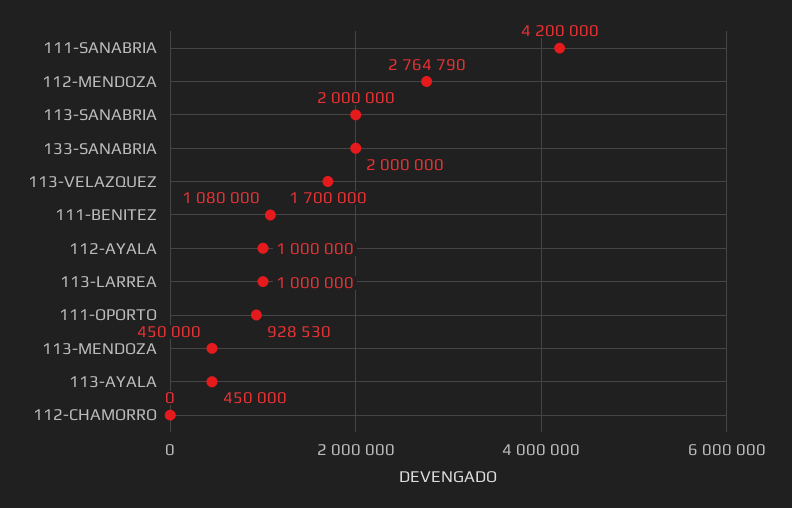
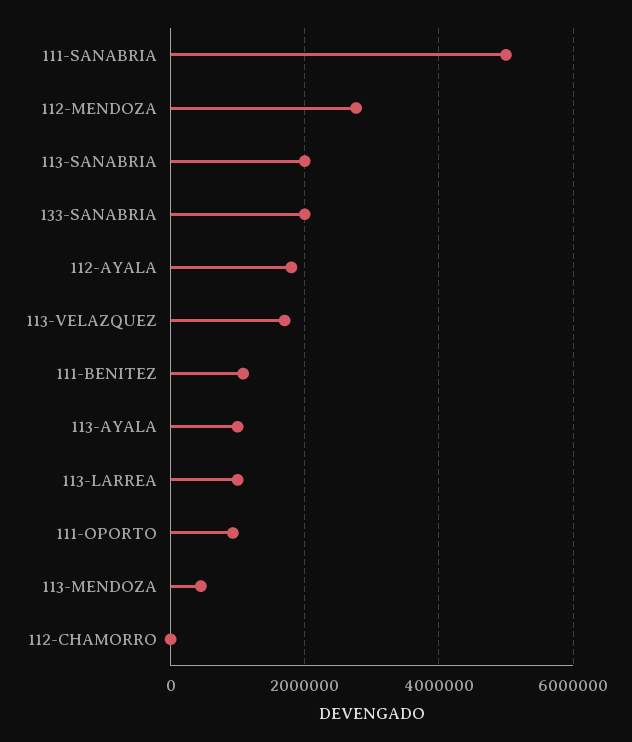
111-SANABRIA: 4200000 -> 5000000
112-AYALA: 1000000 -> 1800000
113-AYALA: 450000 -> 1000000

